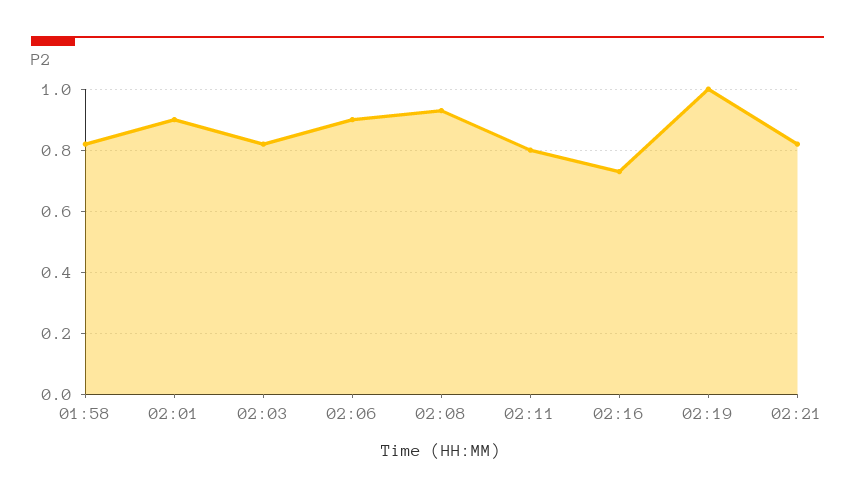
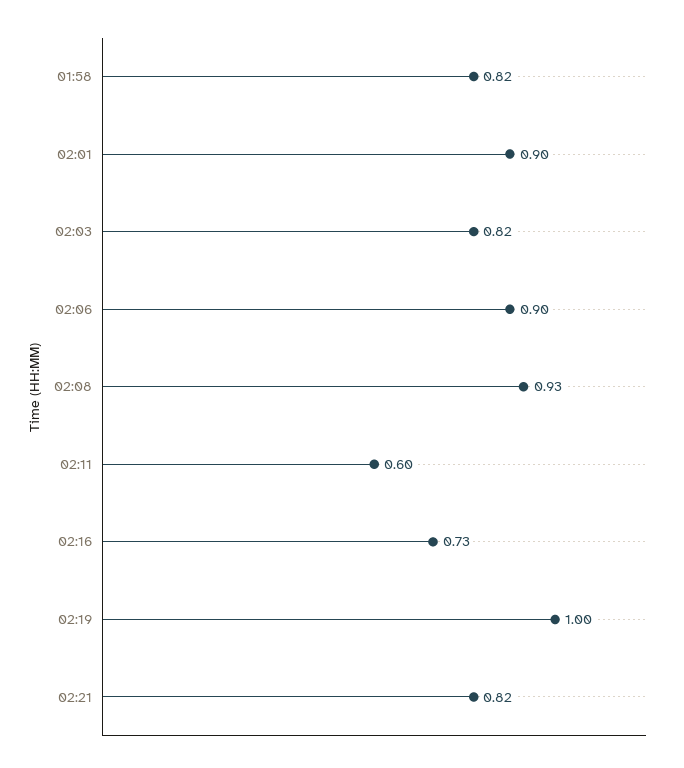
02:11: 0.8 -> 0.6

